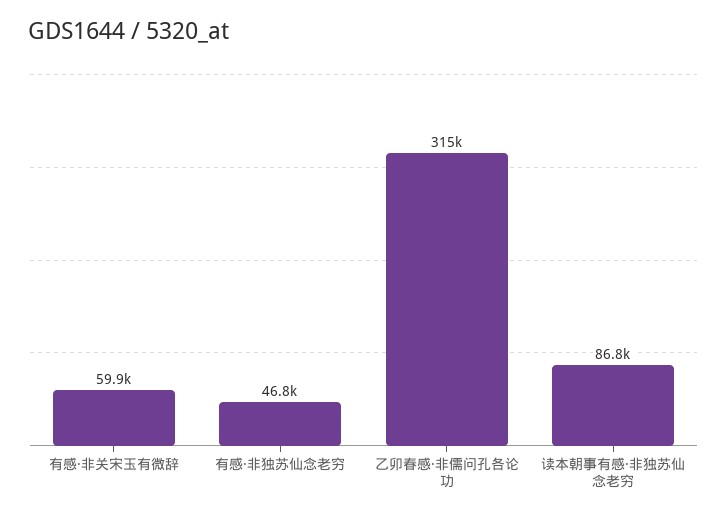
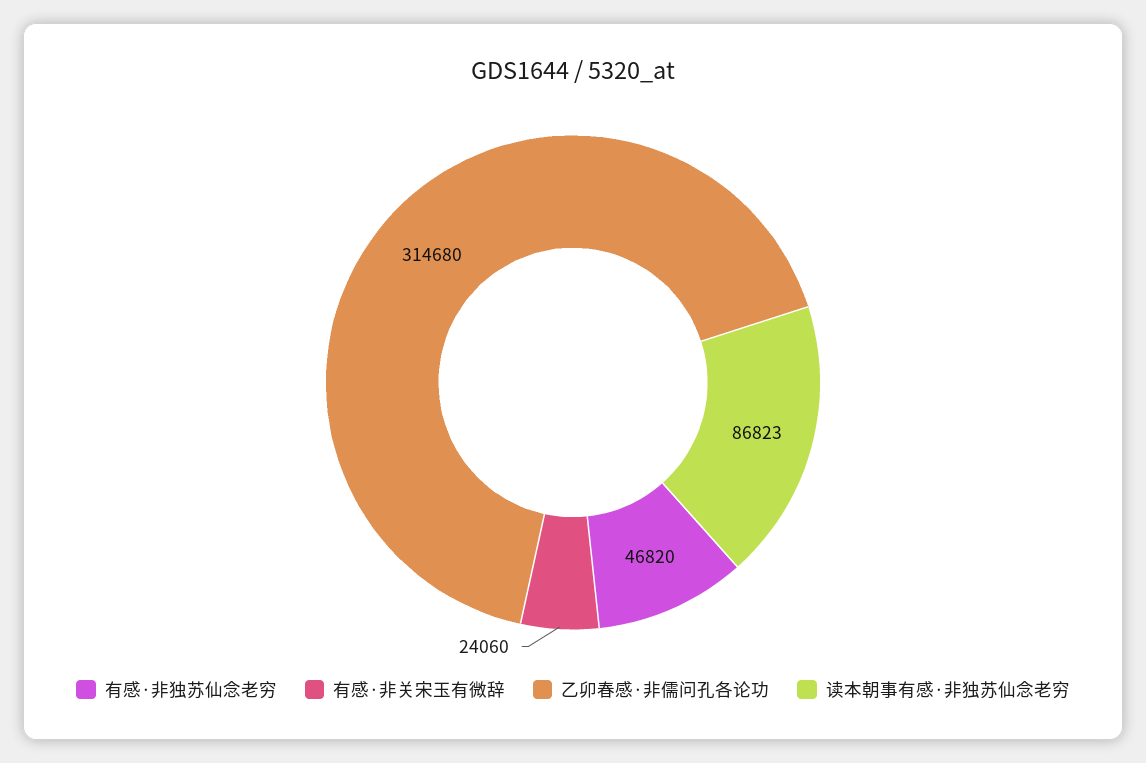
有感·非关宋玉有微辞: 59900 -> 24060

